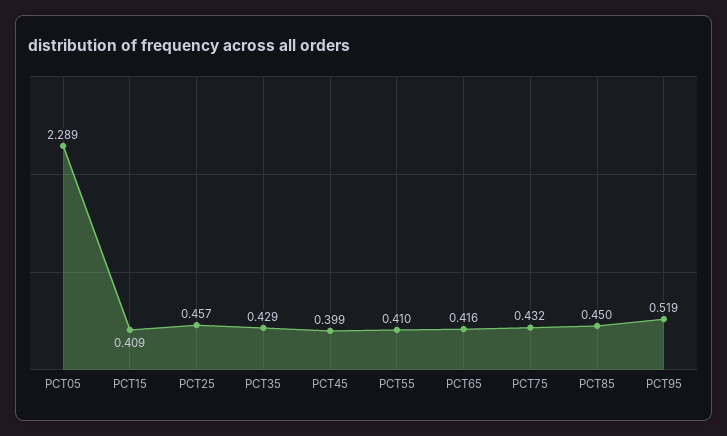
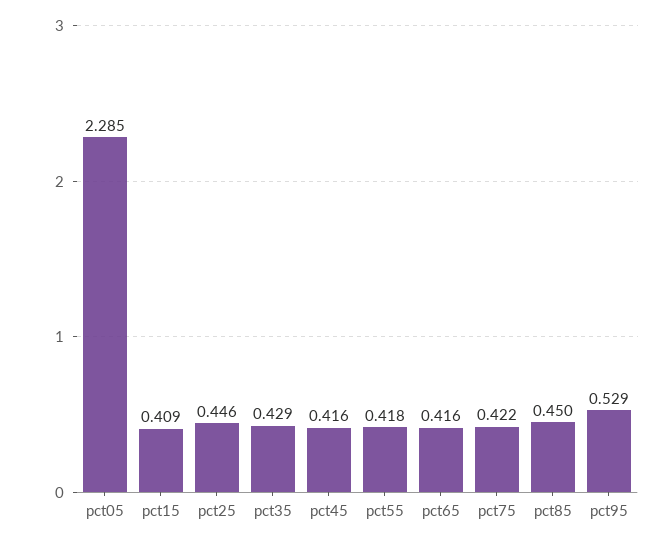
PCT05: 2.289 -> 2.285
PCT25: 0.457 -> 0.446
PCT45: 0.399 -> 0.416
PCT55: 0.41 -> 0.418
PCT75: 0.432 -> 0.422
PCT95: 0.519 -> 0.529

